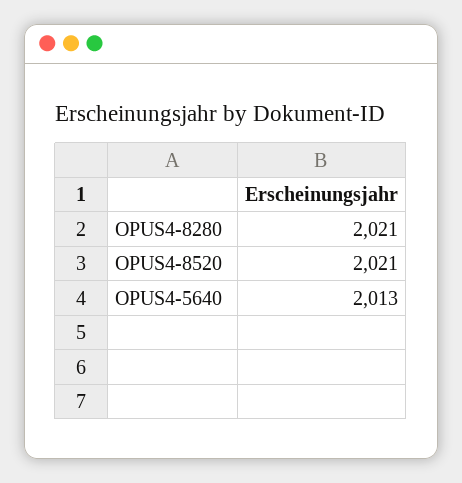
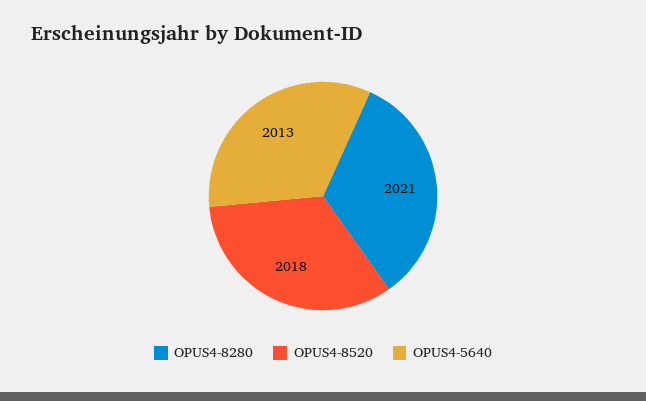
OPUS4-8520: 2021 -> 2018

